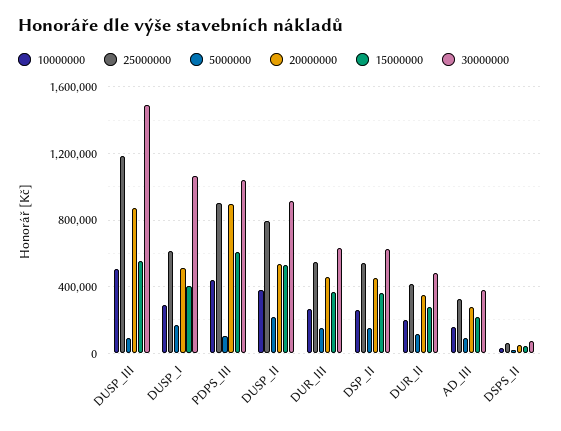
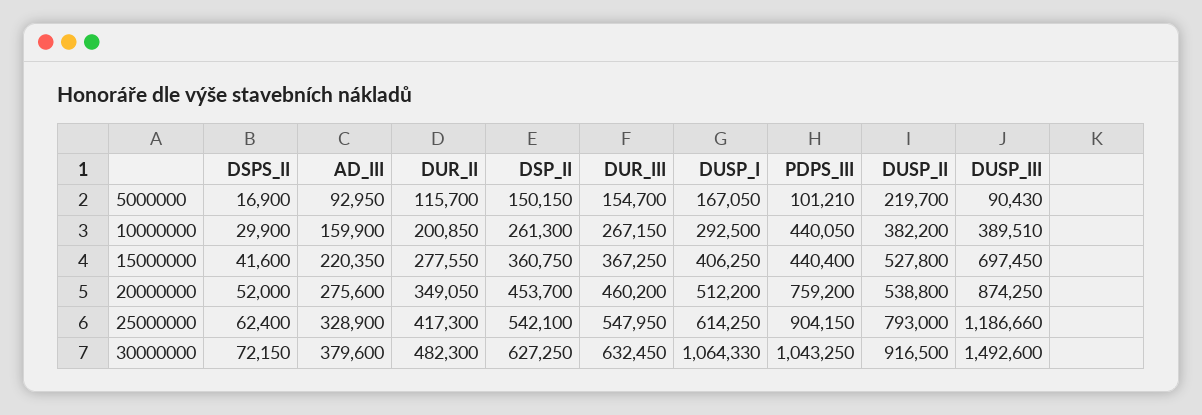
10000000, DUSP_III: 500000 -> 389510
15000000, DUSP_III: 550000 -> 697450
20000000, PDPS_III: 900000 -> 759200
15000000, PDPS_III: 600000 -> 440400

